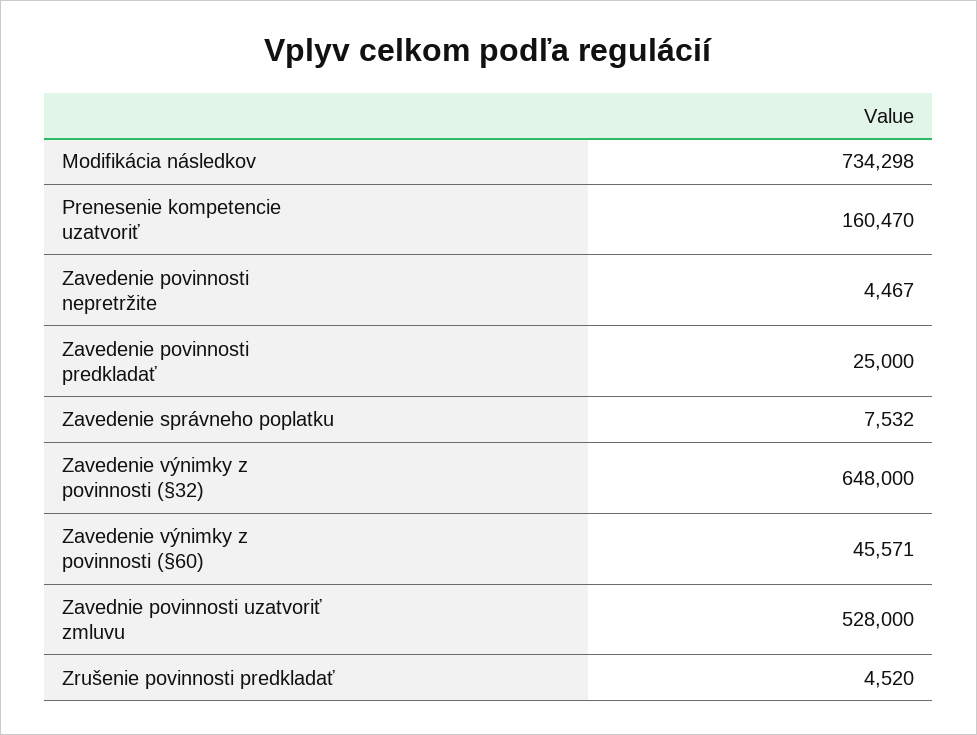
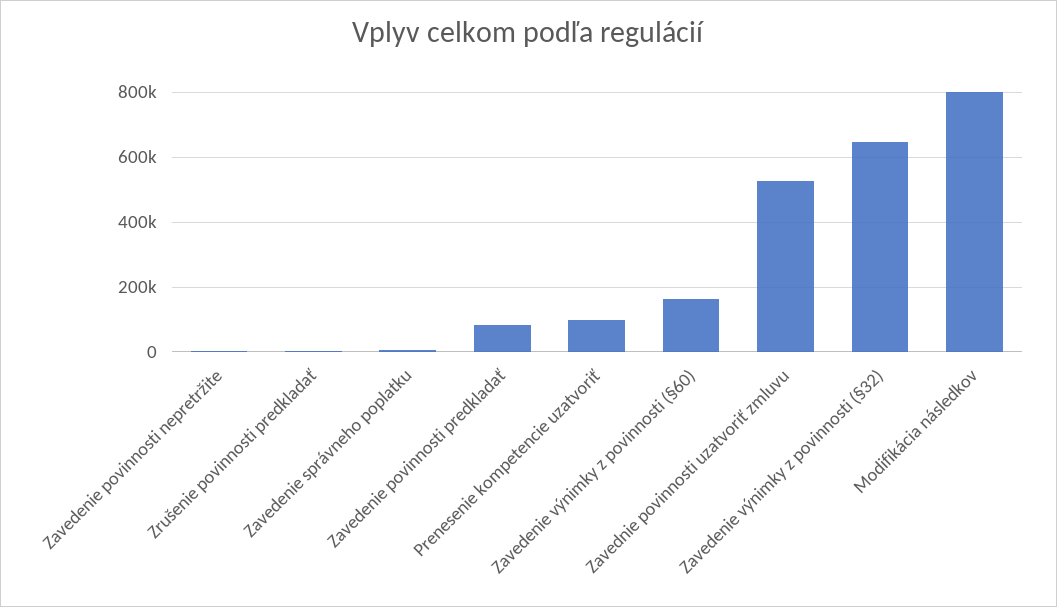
Modifikácia následkov: 734298 -> 800000
Prenesenie kompetencie uzatvoriť: 160470 -> 100000
Zavedenie povinnosti predkladať: 25000 -> 80000
Zavedenie výnimky z povinnosti (§60): 45571 -> 160000

